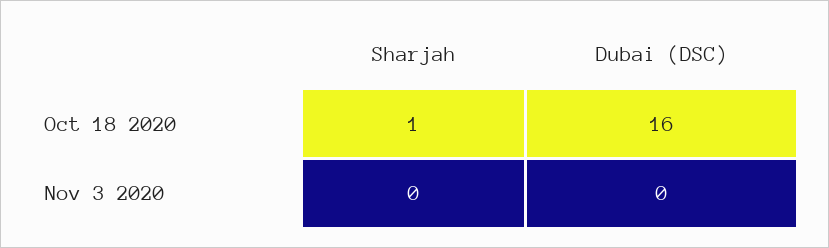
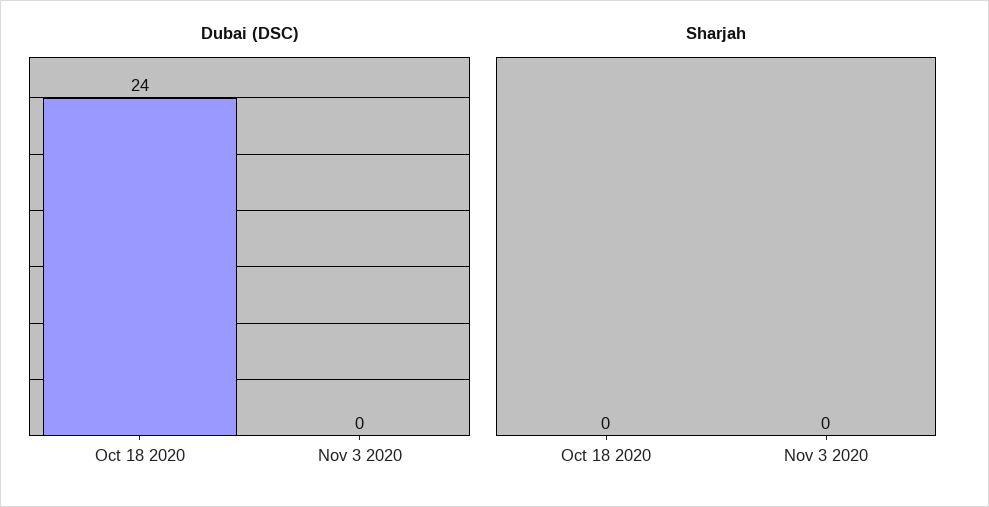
Sharjah, Oct 18 2020: 1 -> 0
Dubai (DSC), Oct 18 2020: 16 -> 24

